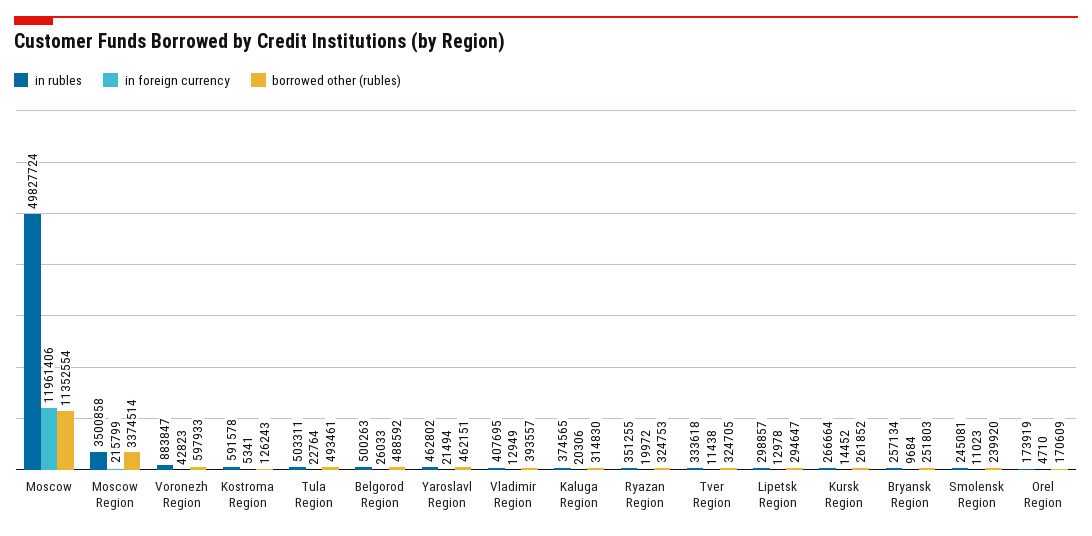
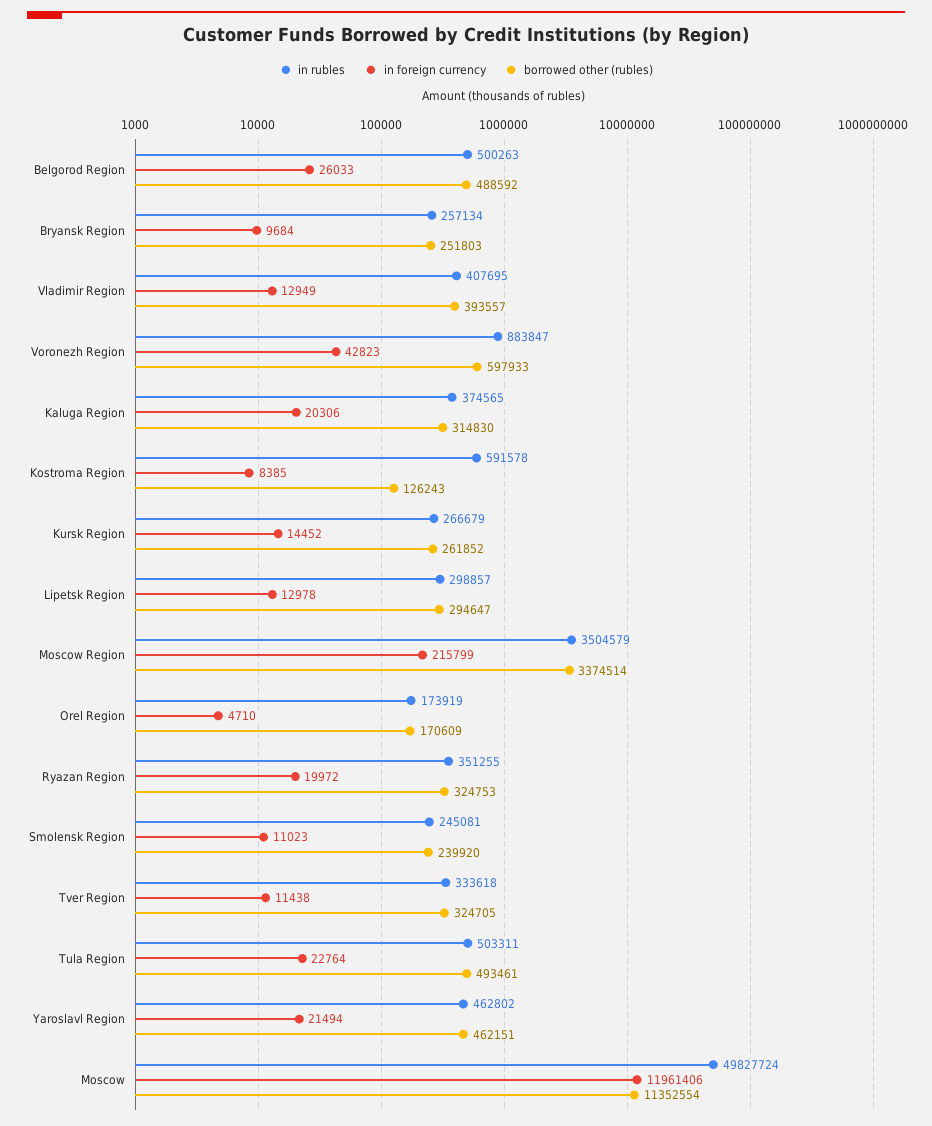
in rubles, Moscow Region: 3500858 -> 3504579
in foreign currency, Kostroma Region: 5341 -> 8385
in rubles, Kursk Region: 266664 -> 266679

